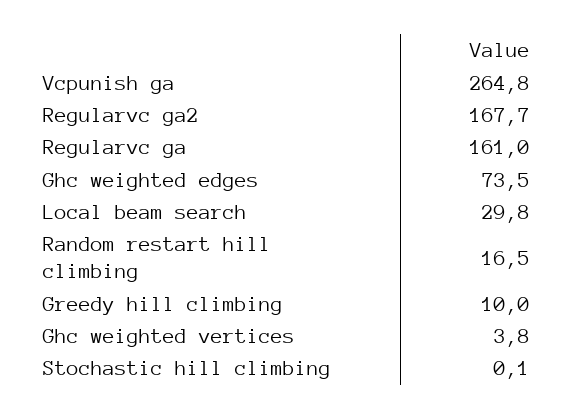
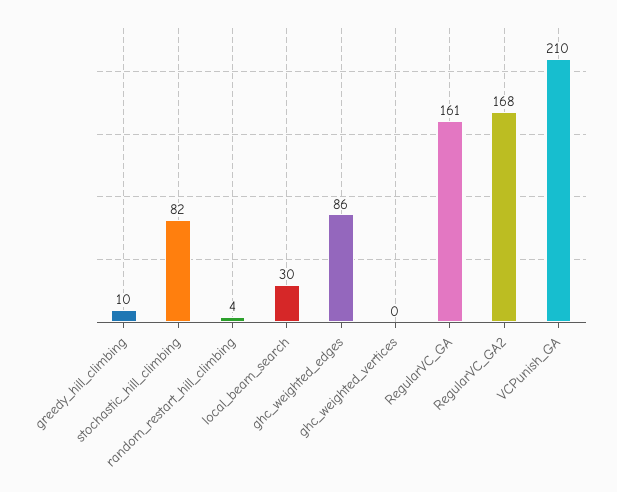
Vcpunish ga: 264.8 -> 210
Ghc weighted edges: 73.5 -> 86
Random restart hill climbing: 16.5 -> 4
Ghc weighted vertices: 3.8 -> 0
Stochastic hill climbing: 0.1 -> 82

